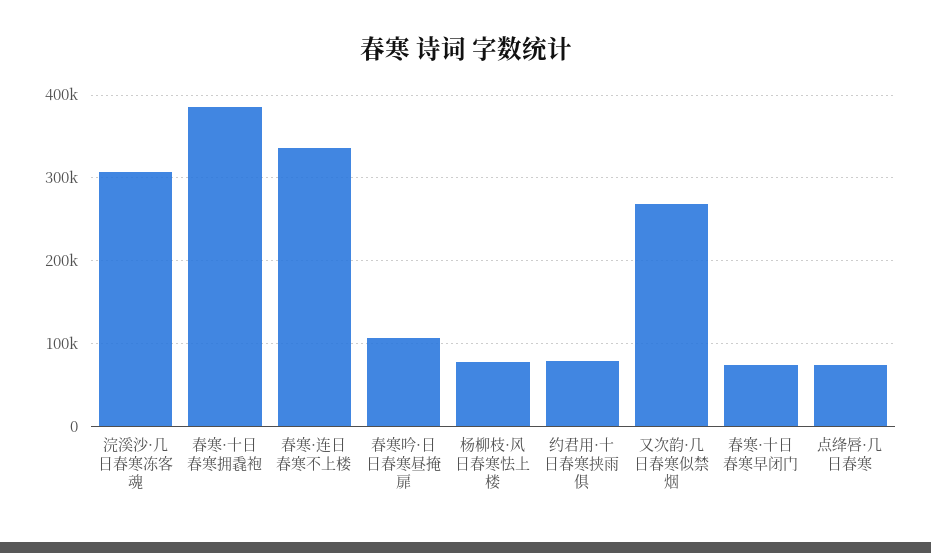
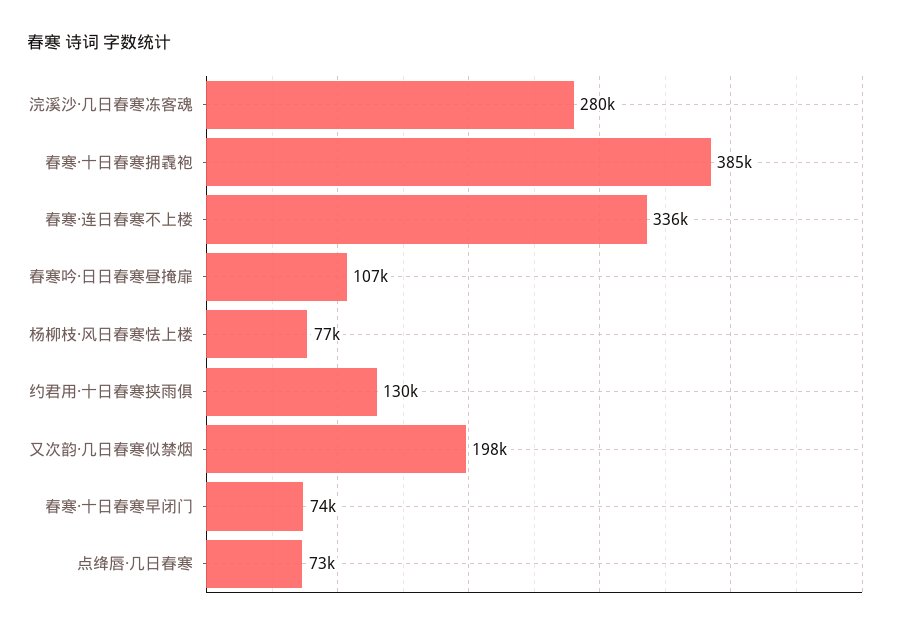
浣溪沙·几日春寒冻客魂: 310000 -> 280000
约君用·十日春寒挟雨俱: 80000 -> 130000
又次韵·几日春寒似禁烟: 270000 -> 198000

